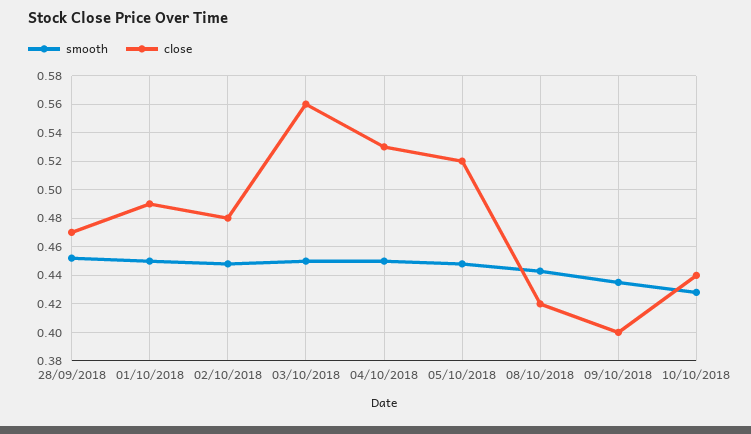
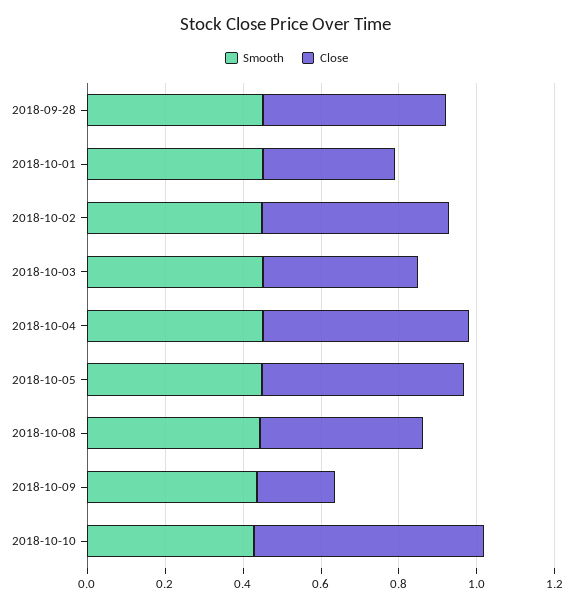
close, 01/10/2018: 0.49 -> 0.35
close, 03/10/2018: 0.56 -> 0.4
close, 09/10/2018: 0.4 -> 0.2
close, 10/10/2018: 0.44 -> 0.6

